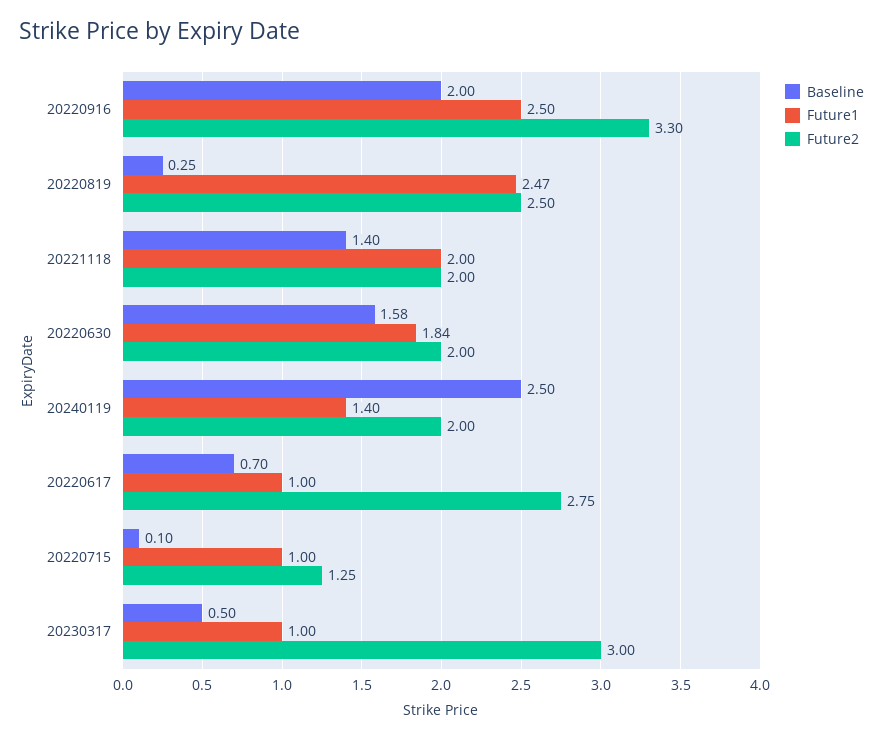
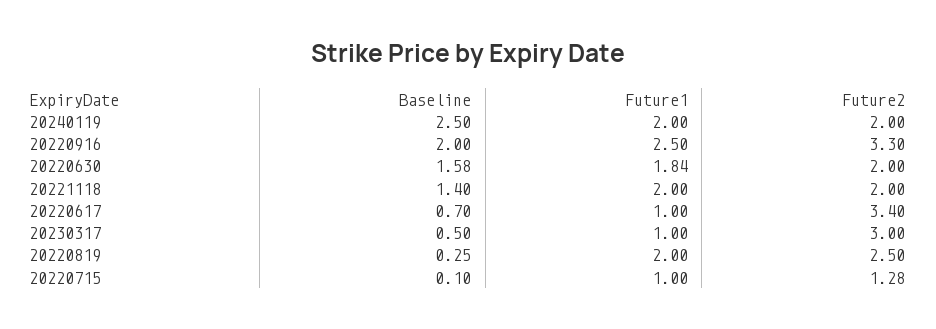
Future1, 20220819: 2.47 -> 2
Future1, 20240119: 1.4 -> 2
Future2, 20220617: 2.75 -> 3.4
Future2, 20220715: 1.25 -> 1.28

